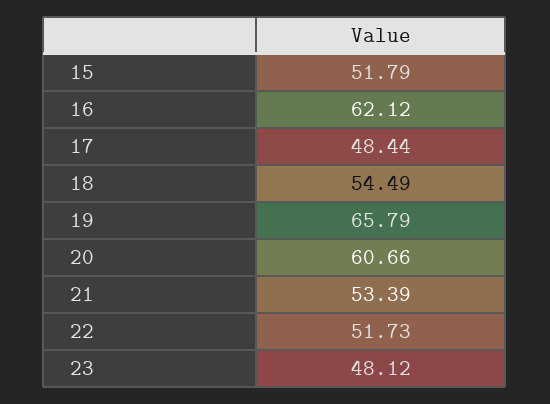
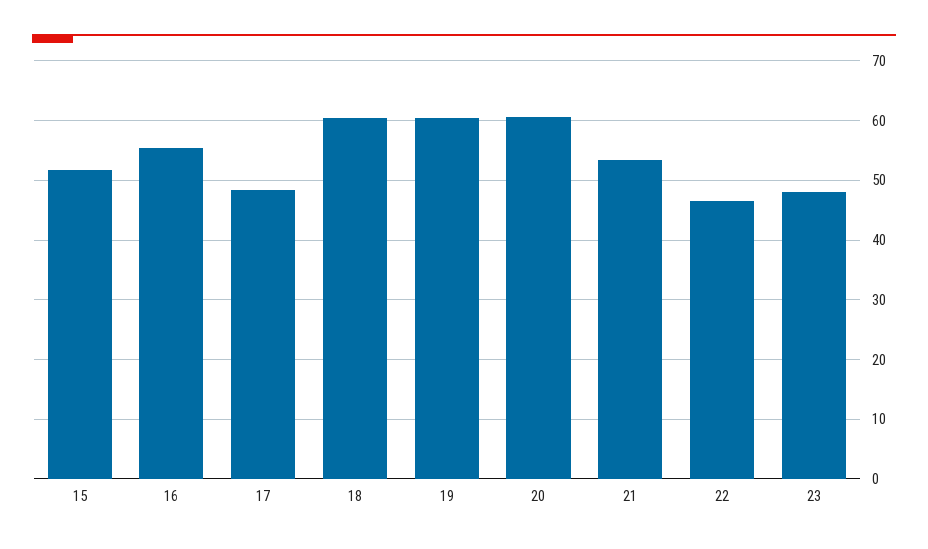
16: 62.12 -> 56
18: 54.49 -> 60
19: 65.79 -> 60
22: 51.73 -> 46

